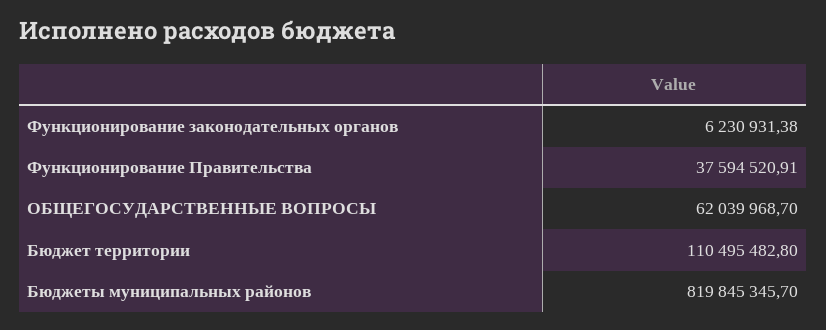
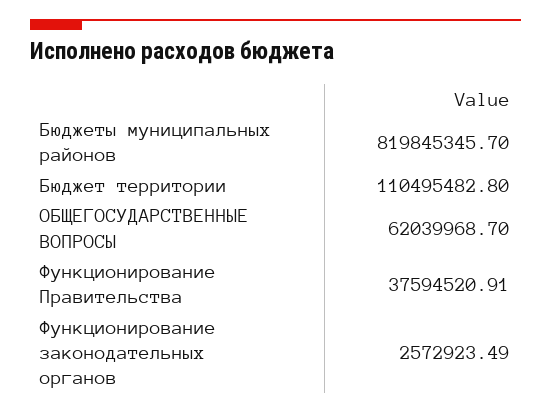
Функционирование законодательных органов: 6230931.38 -> 2572923.49

